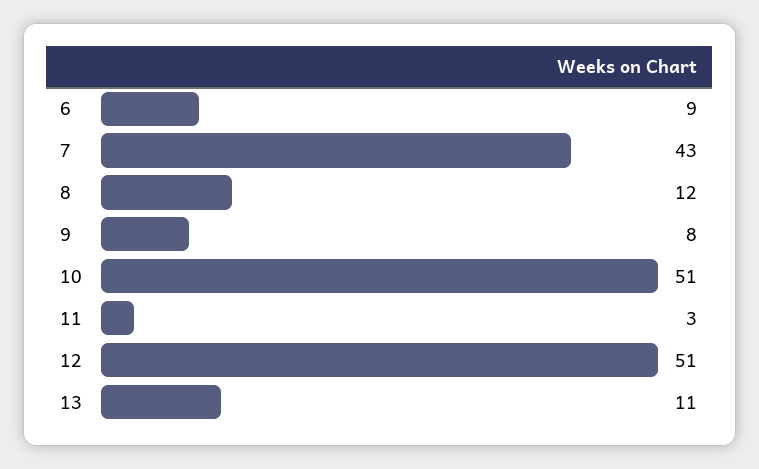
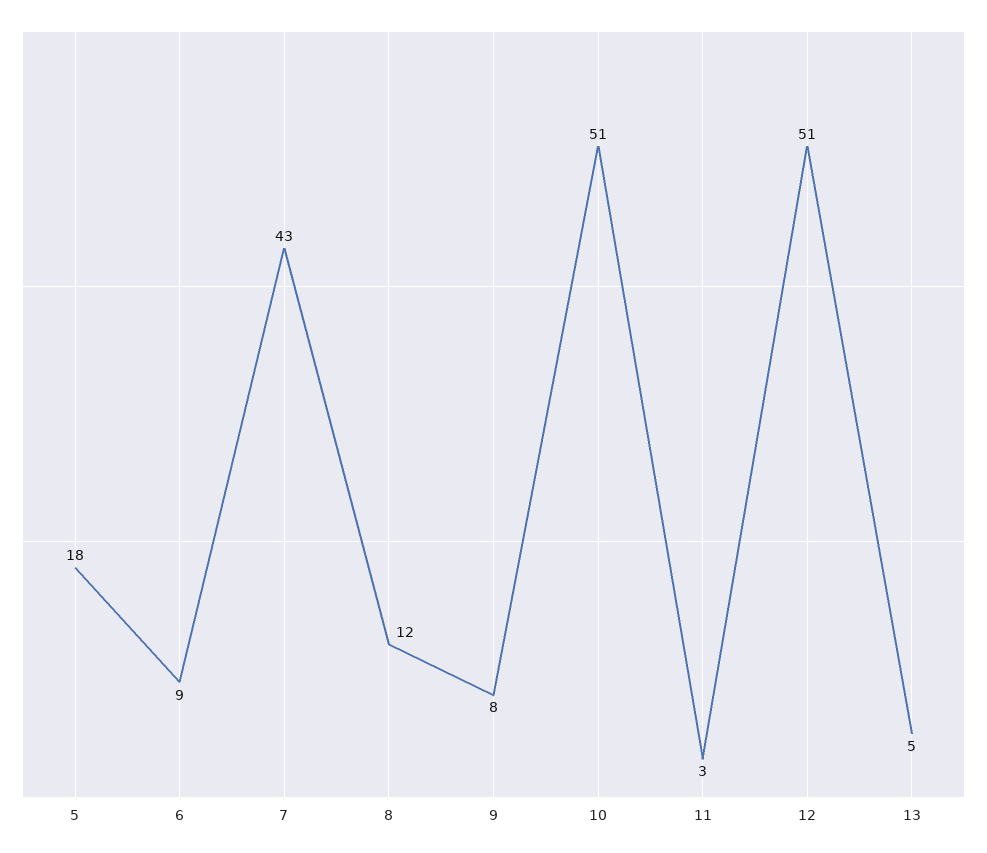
13: 11 -> 5
5: none -> 18

